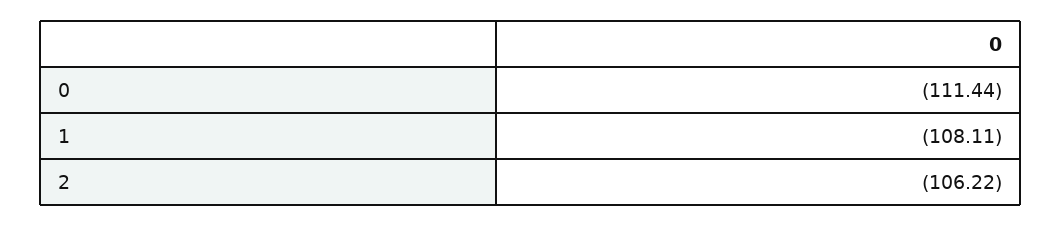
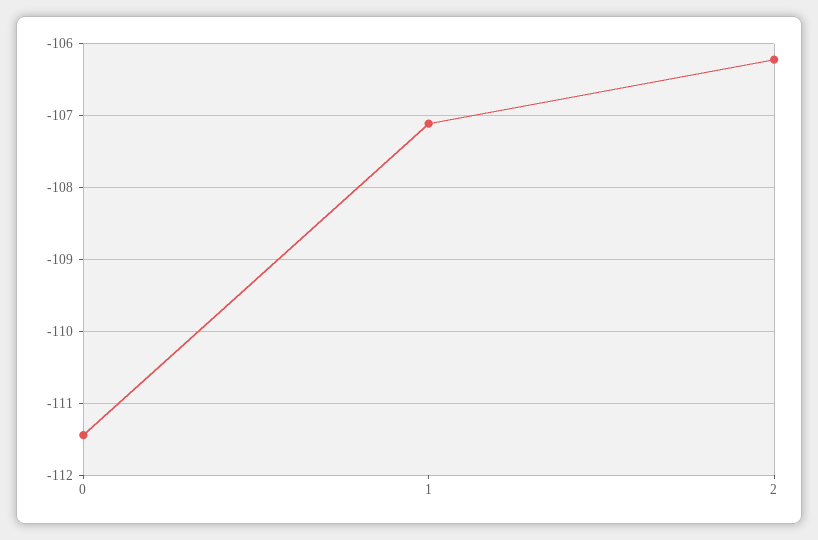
1: -108.11 -> -107.1

